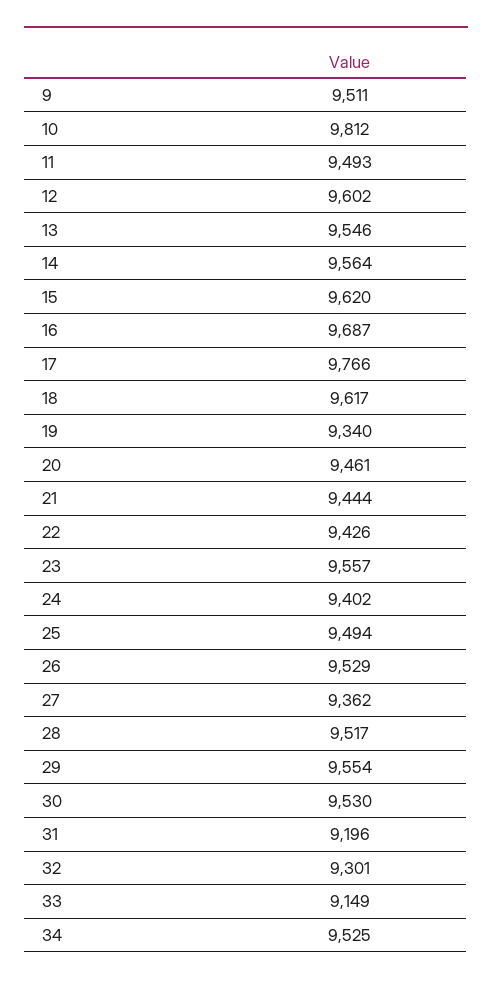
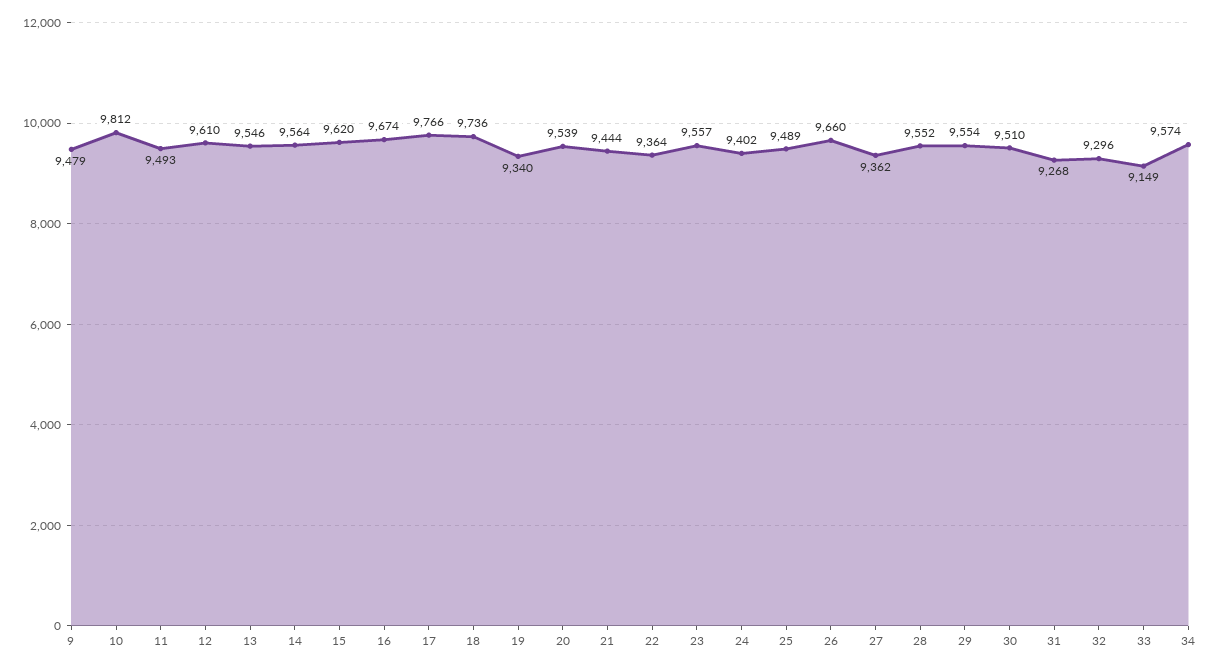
9: 9511 -> 9479
12: 9602 -> 9610
16: 9687 -> 9674
18: 9617 -> 9736
20: 9461 -> 9539
22: 9426 -> 9364
25: 9494 -> 9489
26: 9529 -> 9660
28: 9517 -> 9552
30: 9530 -> 9510
31: 9196 -> 9268
32: 9301 -> 9296
34: 9525 -> 9574

